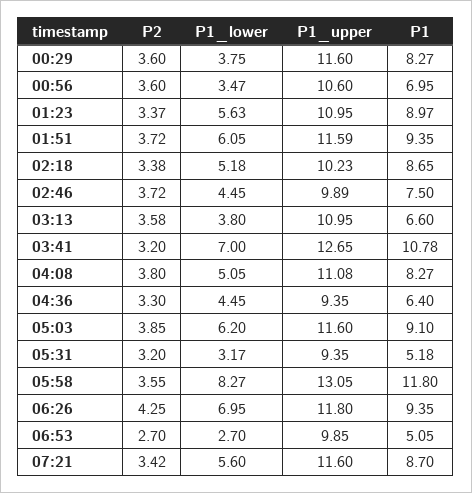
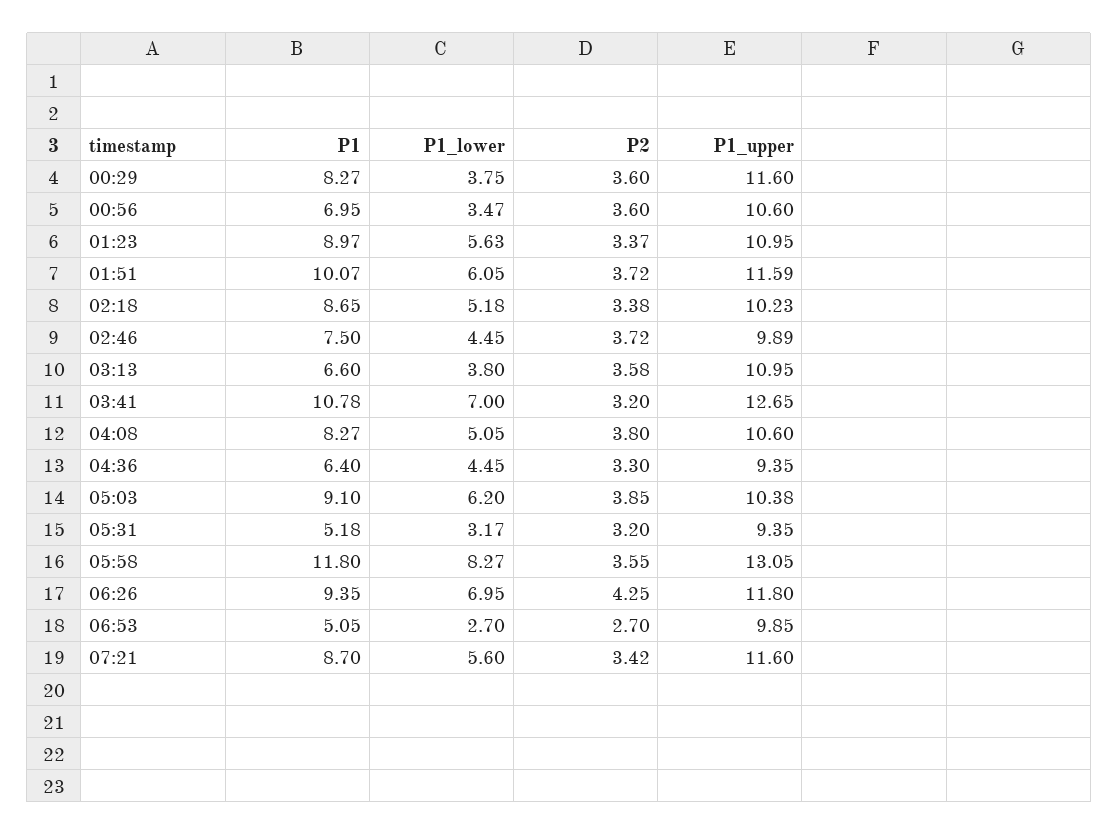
P1, 01:51: 9.35 -> 10.07
P1_upper, 04:08: 11.08 -> 10.6
P1_upper, 05:03: 11.6 -> 10.38

